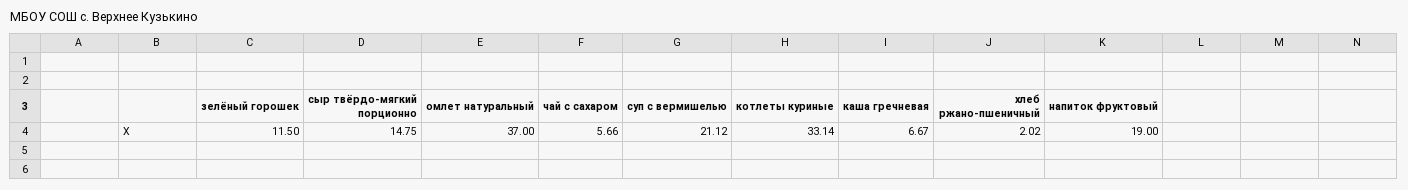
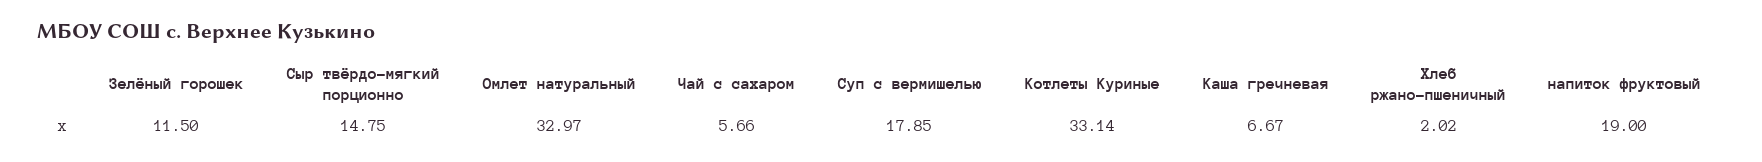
омлет натуральный: 37 -> 32.97
суп с вермишелью: 21.12 -> 17.85

